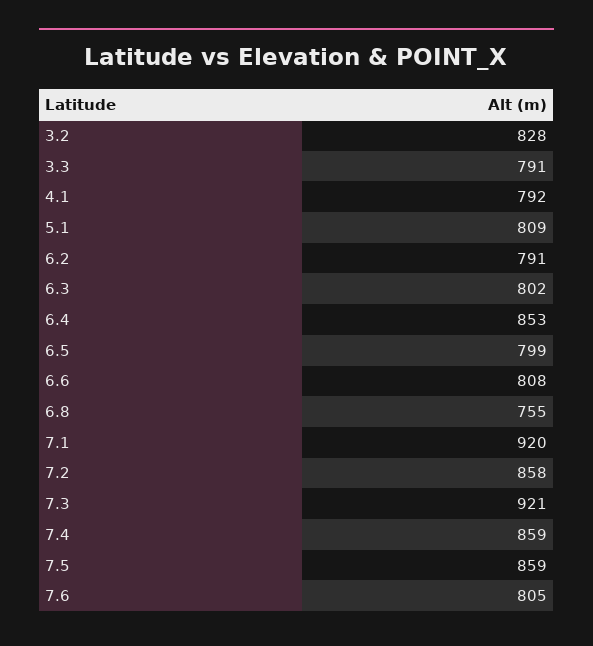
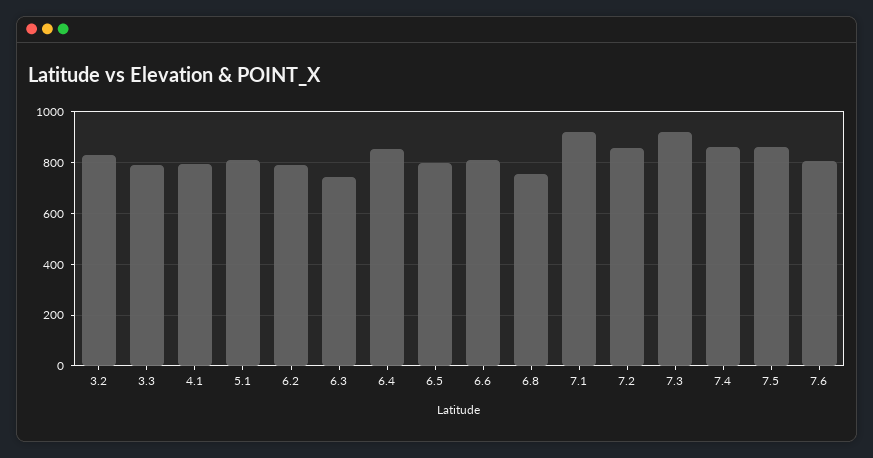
6.3: 802 -> 750

